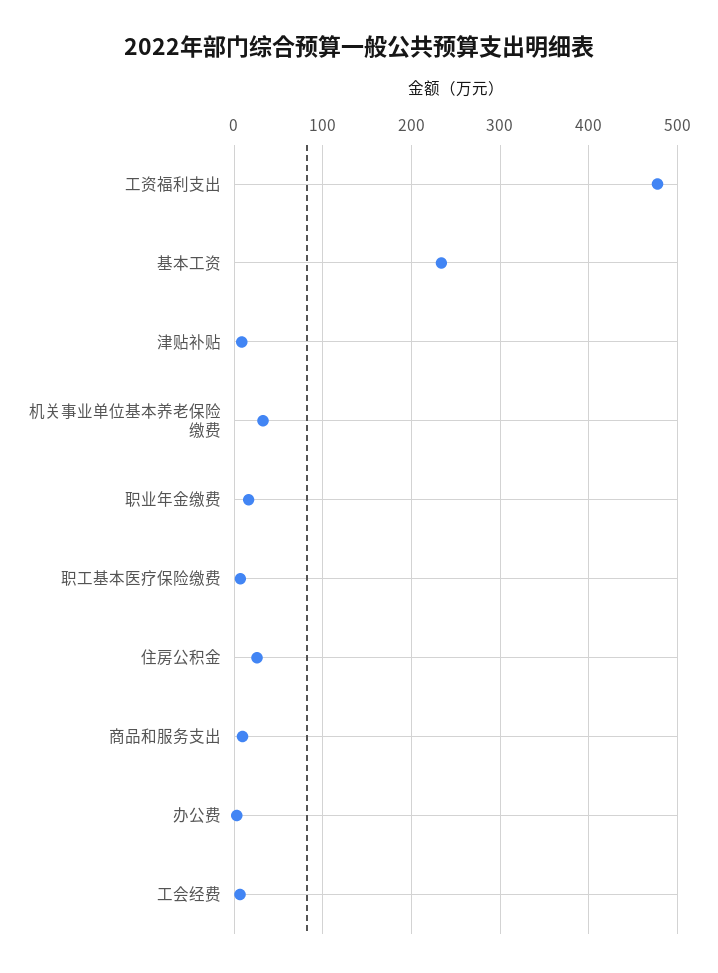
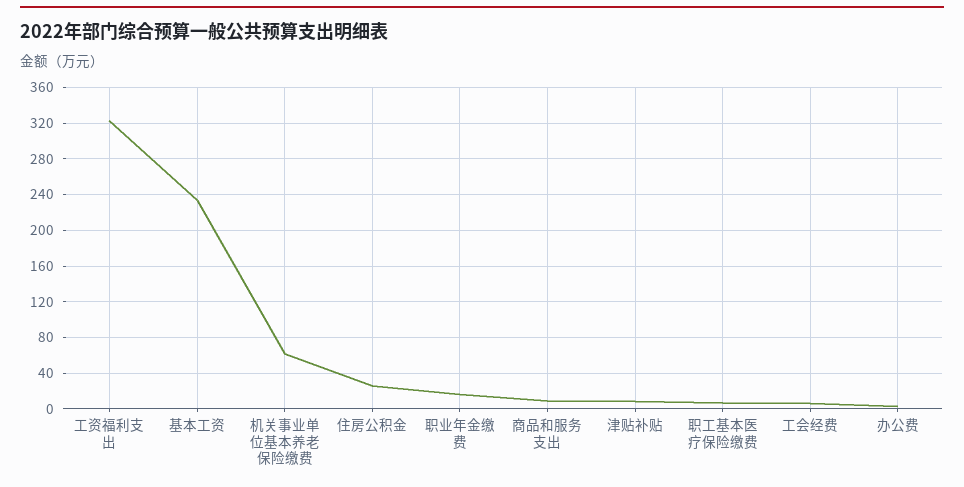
工资福利支出: 480 -> 320
机关事业单位基本养老保险缴费: 30 -> 60

